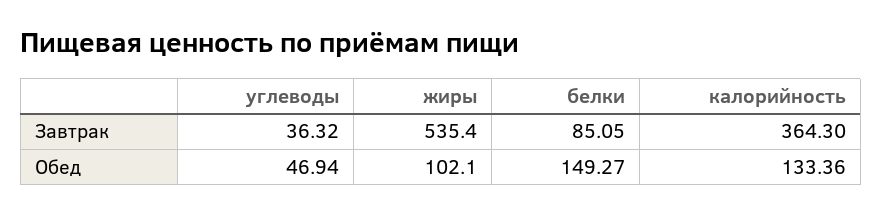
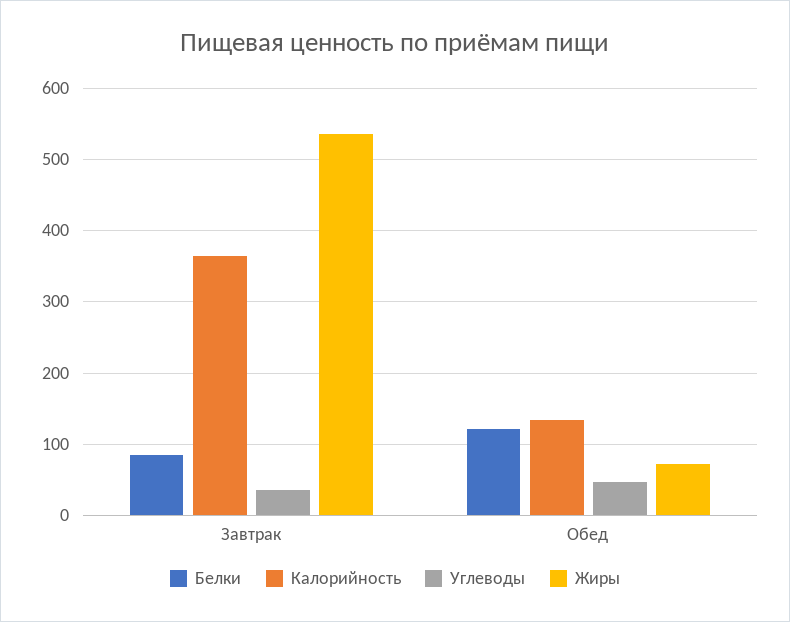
жиры, Обед: 102.1 -> 70
белки, Обед: 149.27 -> 120

